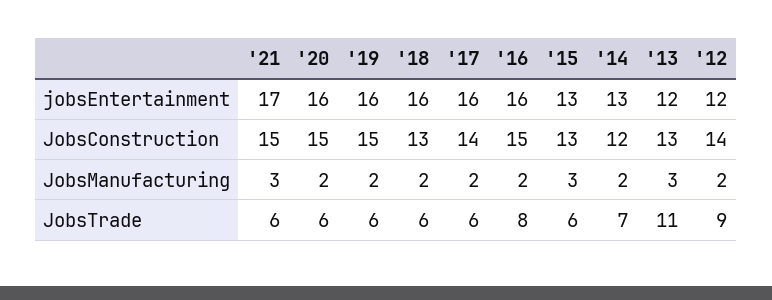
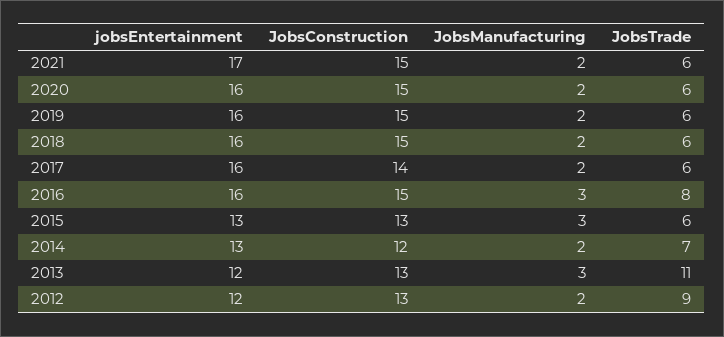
'18, JobsConstruction: 13 -> 15
'12, JobsConstruction: 14 -> 13
'21, JobsManufacturing: 3 -> 2
'16, JobsManufacturing: 2 -> 3

